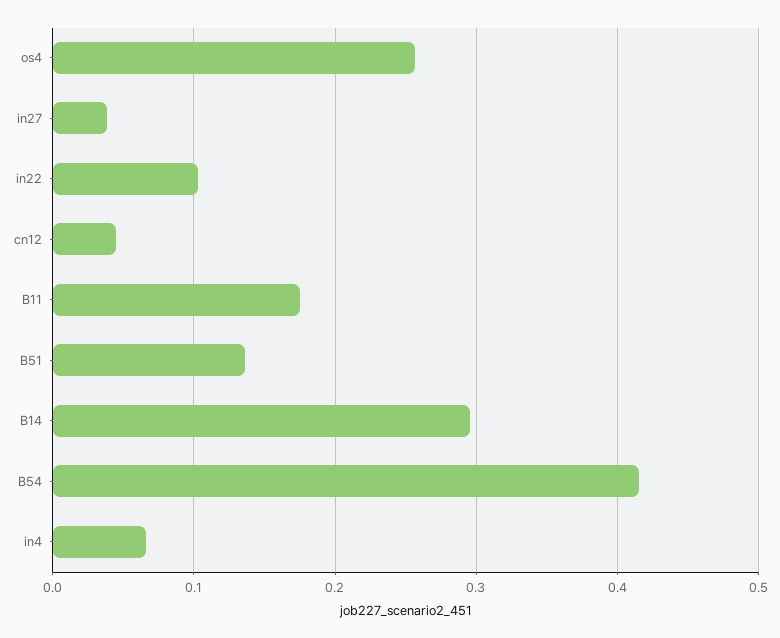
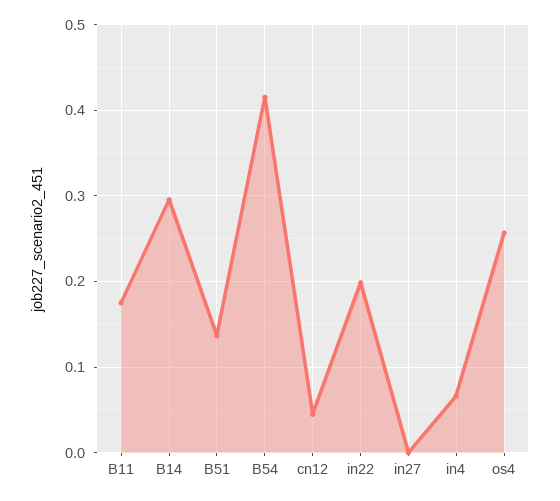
in27: 0.04 -> 0
in22: 0.1 -> 0.2

